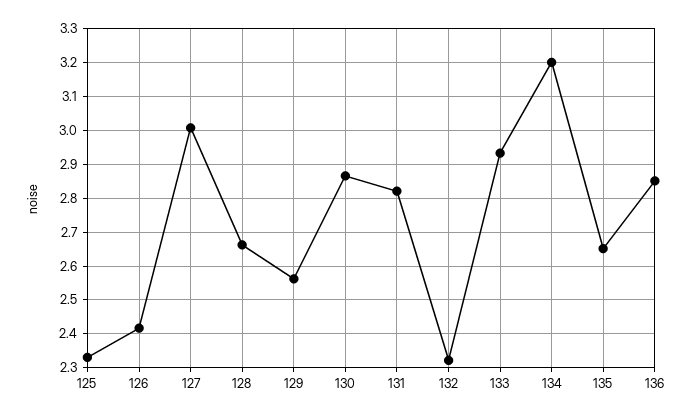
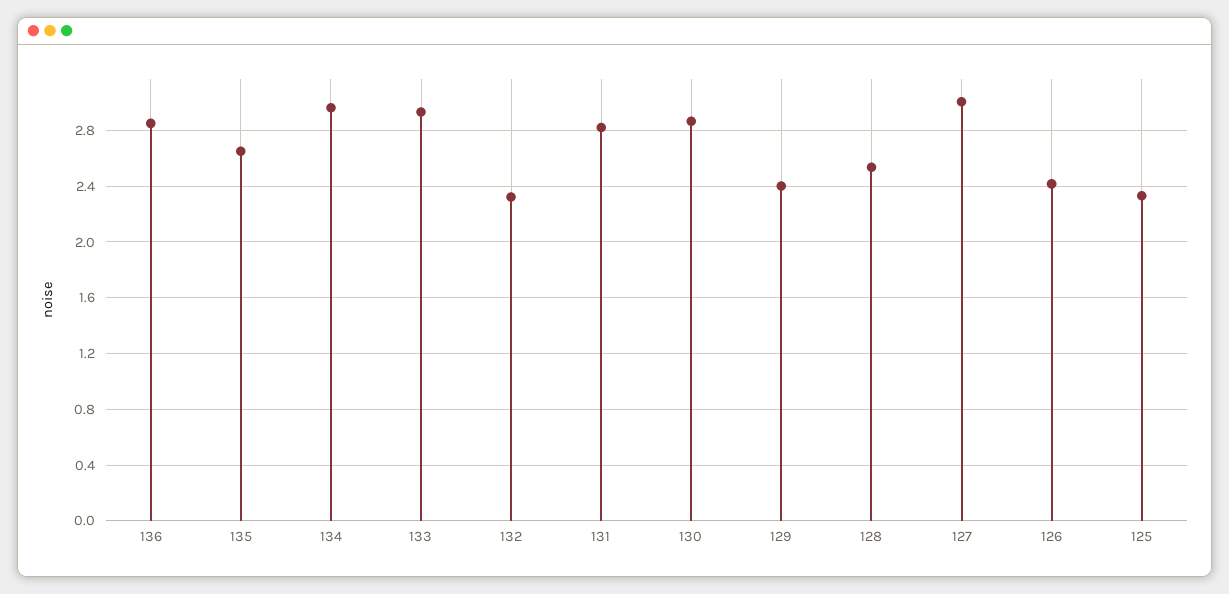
128: 2.66 -> 2.55
129: 2.56 -> 2.4
134: 3.2 -> 2.95

